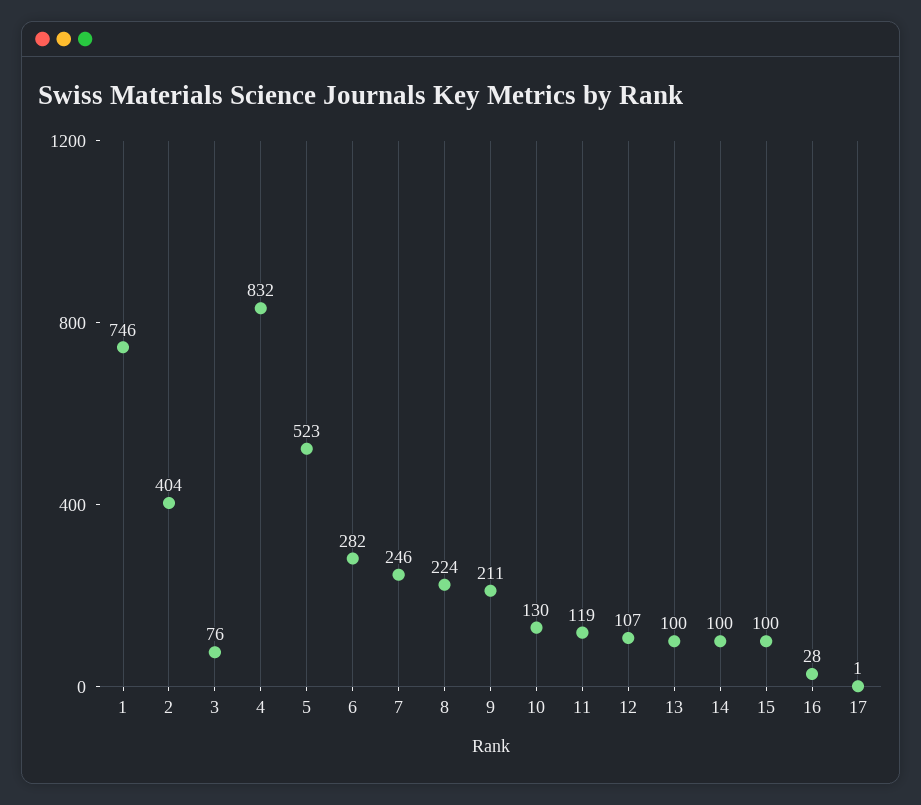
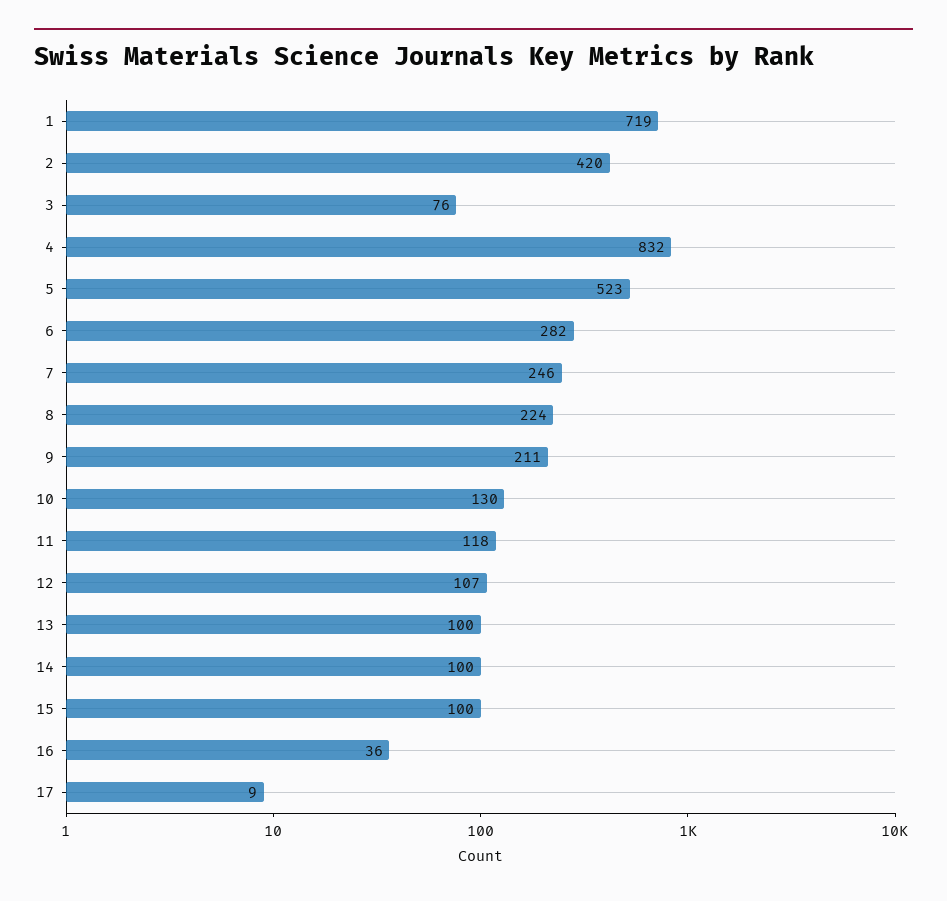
1: 746 -> 719
2: 404 -> 420
11: 119 -> 118
16: 28 -> 36
17: 1 -> 9

